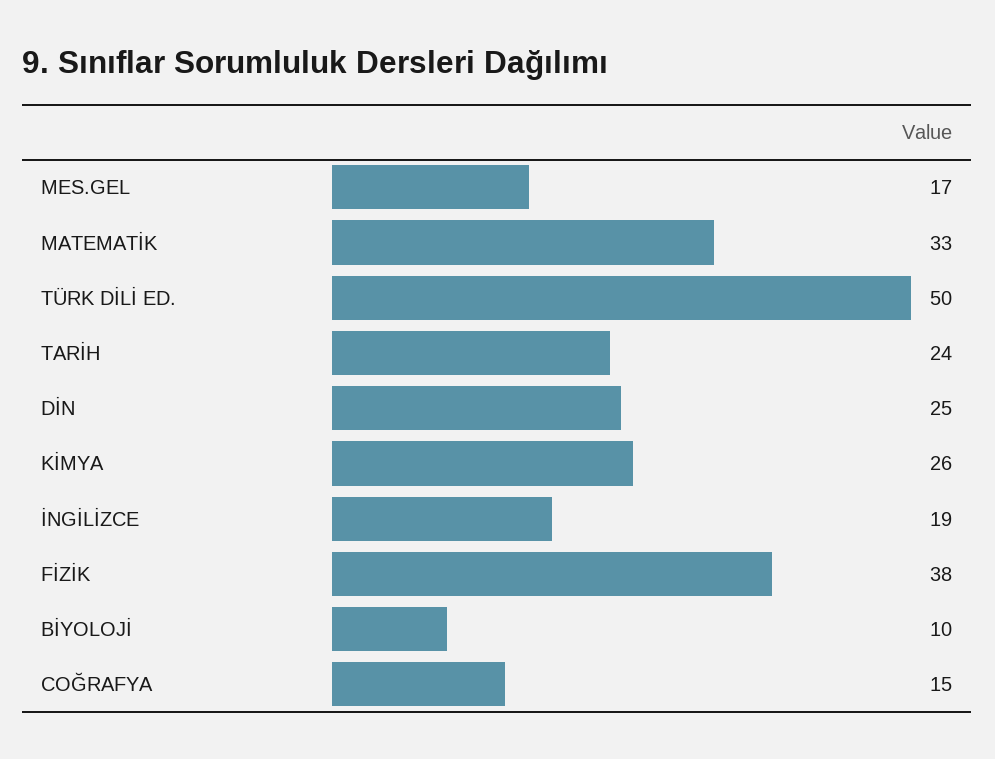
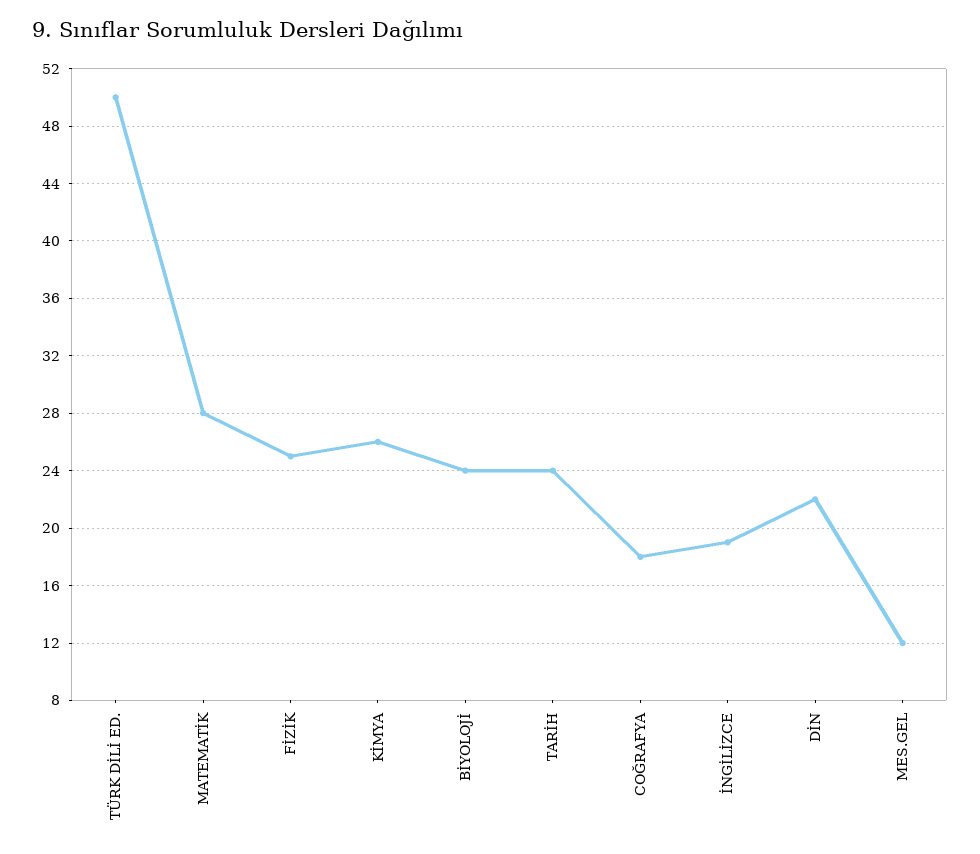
MES.GEL: 17 -> 12
MATEMATİK: 33 -> 28
DİN: 25 -> 22
FİZİK: 38 -> 25
BİYOLOJİ: 10 -> 24
COĞRAFYA: 15 -> 18

